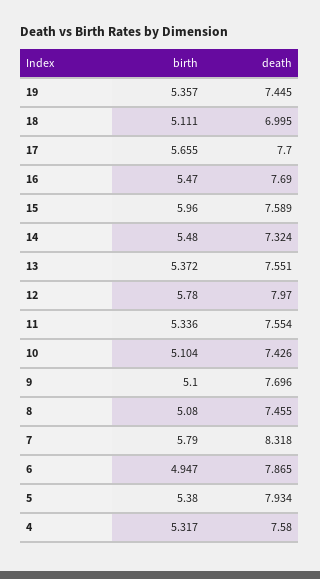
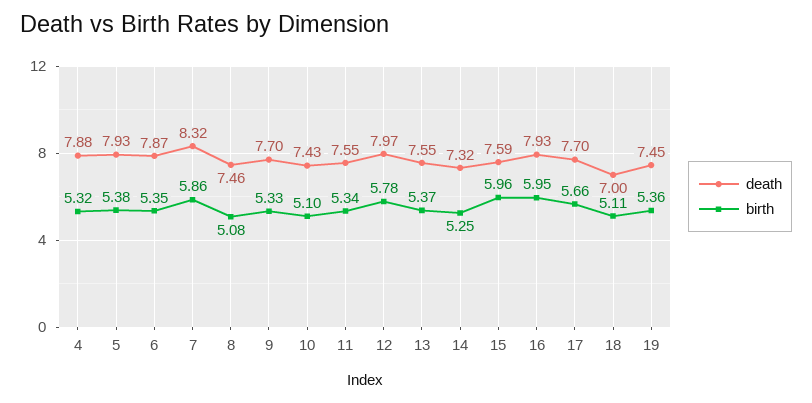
birth, 16: 5.47 -> 5.95
death, 16: 7.69 -> 7.93
birth, 14: 5.48 -> 5.25
birth, 9: 5.1 -> 5.33
birth, 7: 5.79 -> 5.86
birth, 6: 4.947 -> 5.35
death, 4: 7.58 -> 7.88

